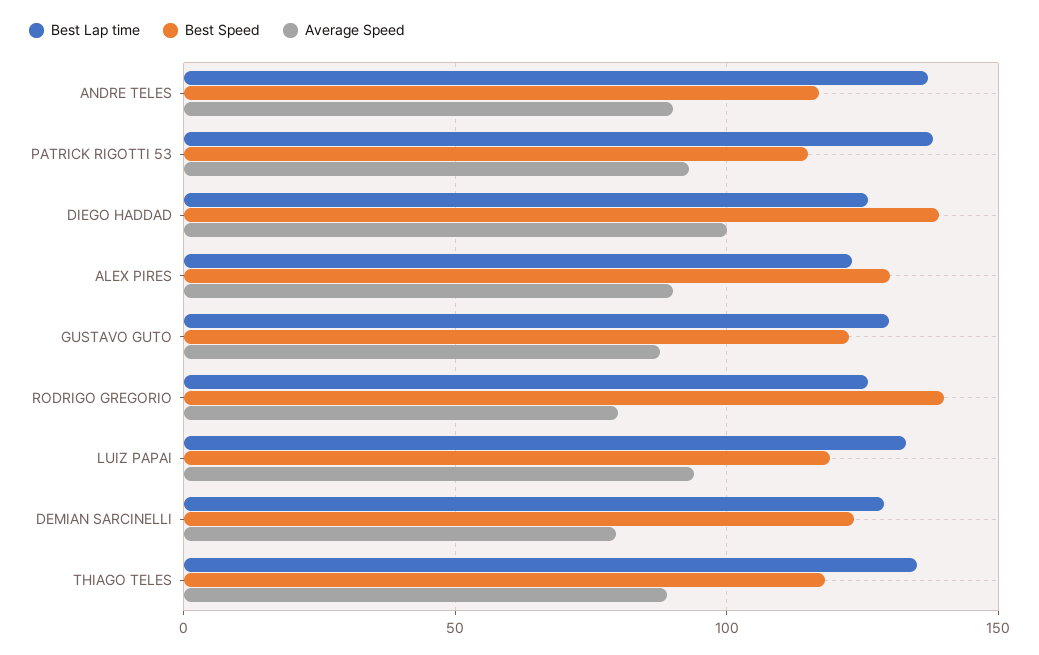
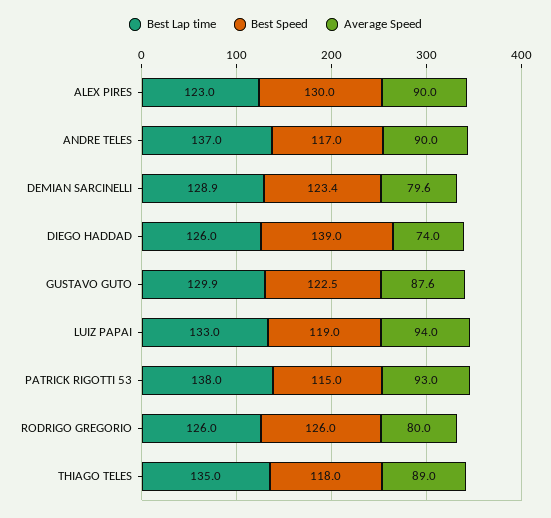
Average Speed, DIEGO HADDAD: 100 -> 74
Best Speed, RODRIGO GREGORIO: 140 -> 126

